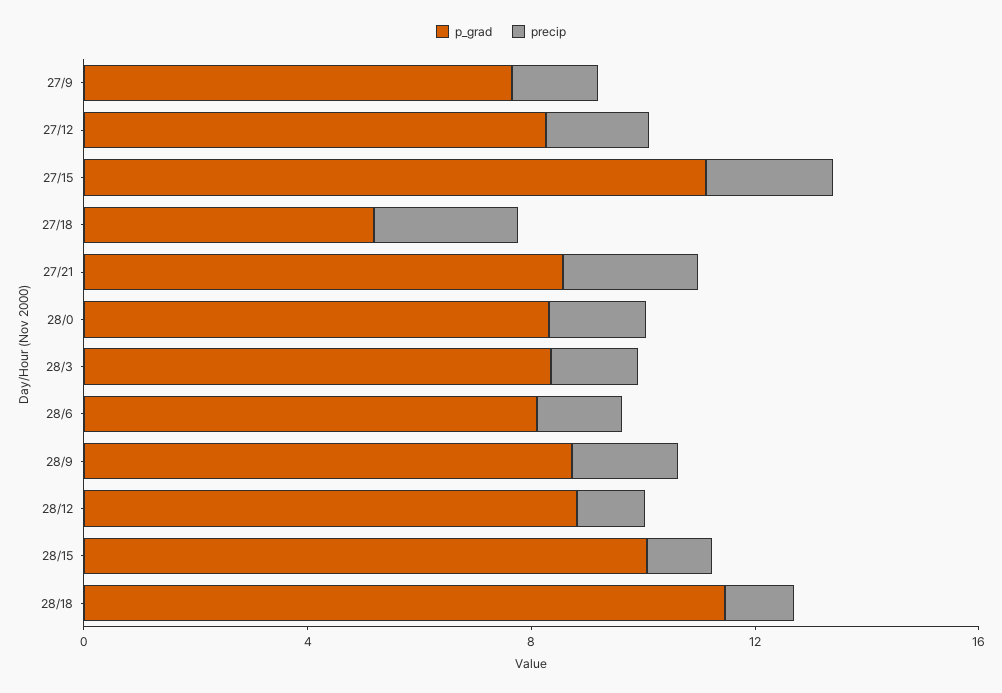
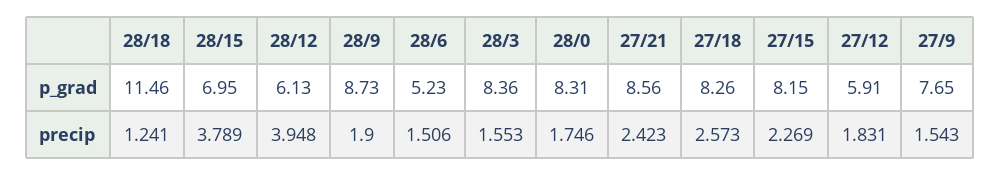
p_grad, 27/12: 8 -> 5.91
p_grad, 27/15: 11 -> 8.15
p_grad, 27/18: 5 -> 8.26
p_grad, 28/6: 8 -> 5.23
p_grad, 28/12: 9 -> 6.13
precip, 28/12: 1 -> 3.948
p_grad, 28/15: 10 -> 6.95
precip, 28/15: 1 -> 3.789

